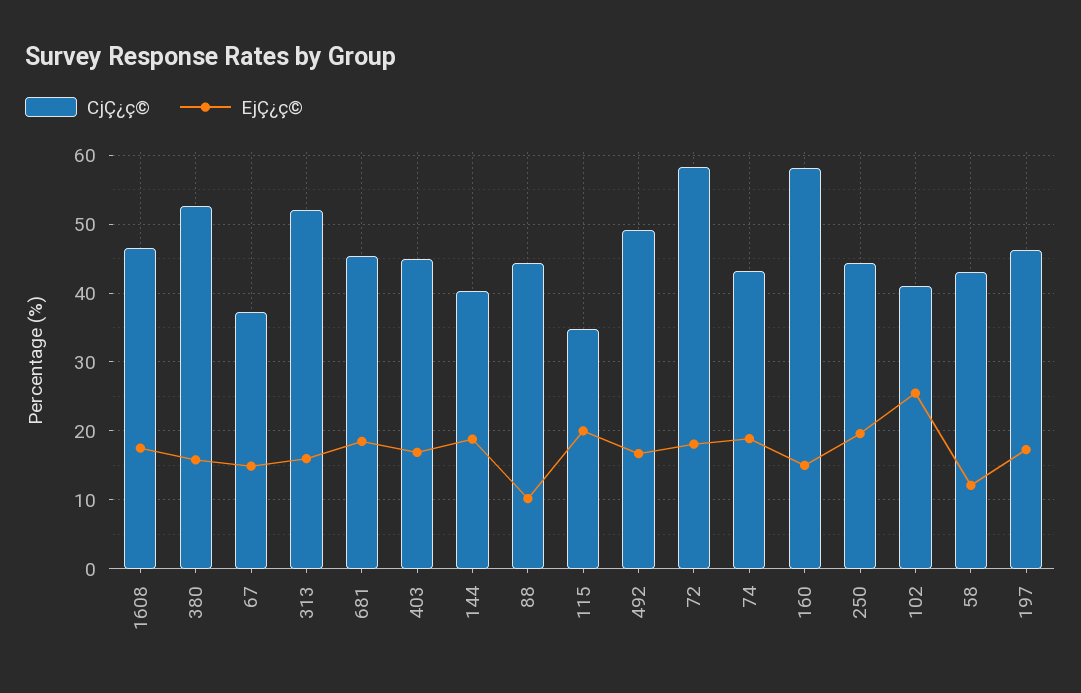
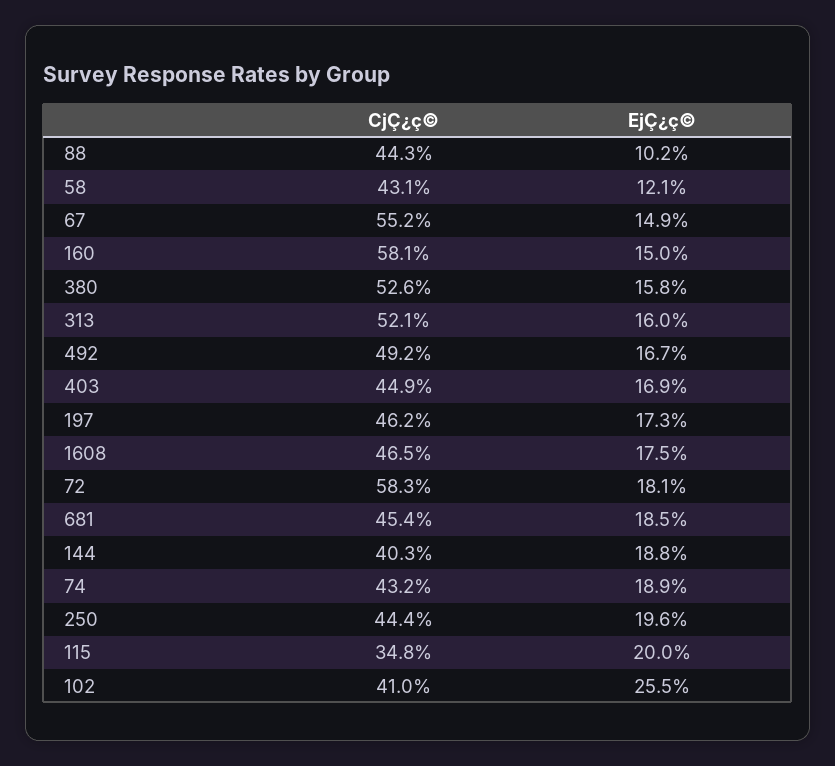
CjÇ¿ç©, 67: 37 -> 55.2

